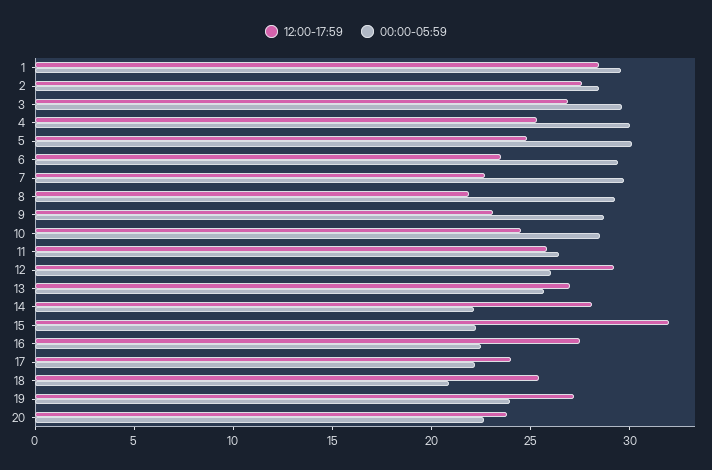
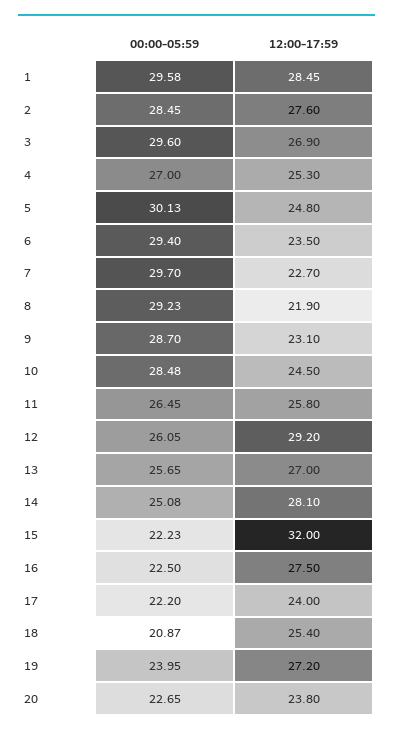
00:00-05:59, 4: 30 -> 27
00:00-05:59, 14: 22 -> 25.08

